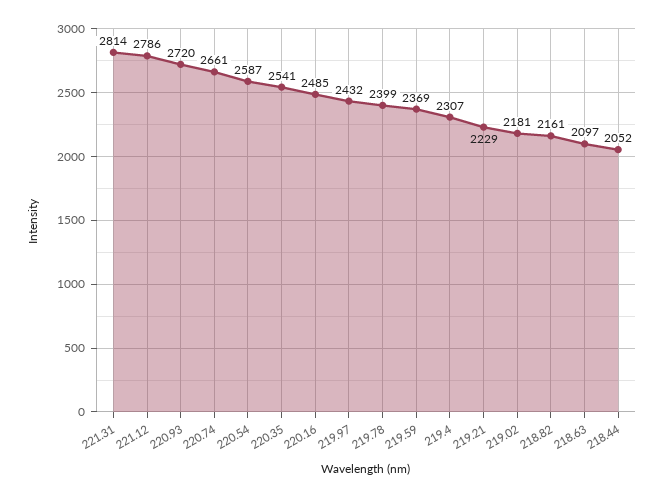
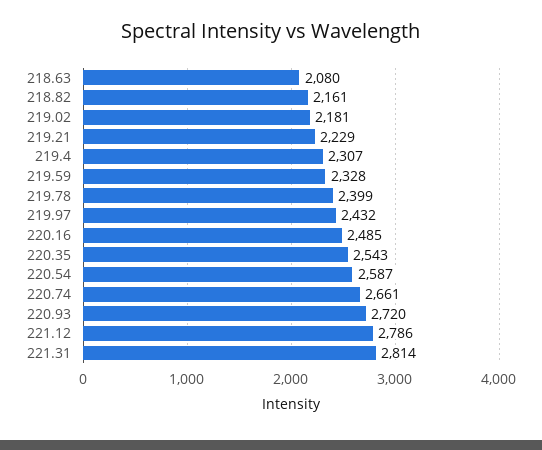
220.35: 2541 -> 2543
219.59: 2369 -> 2328
218.63: 2097 -> 2080
218.44: 2052 -> none

